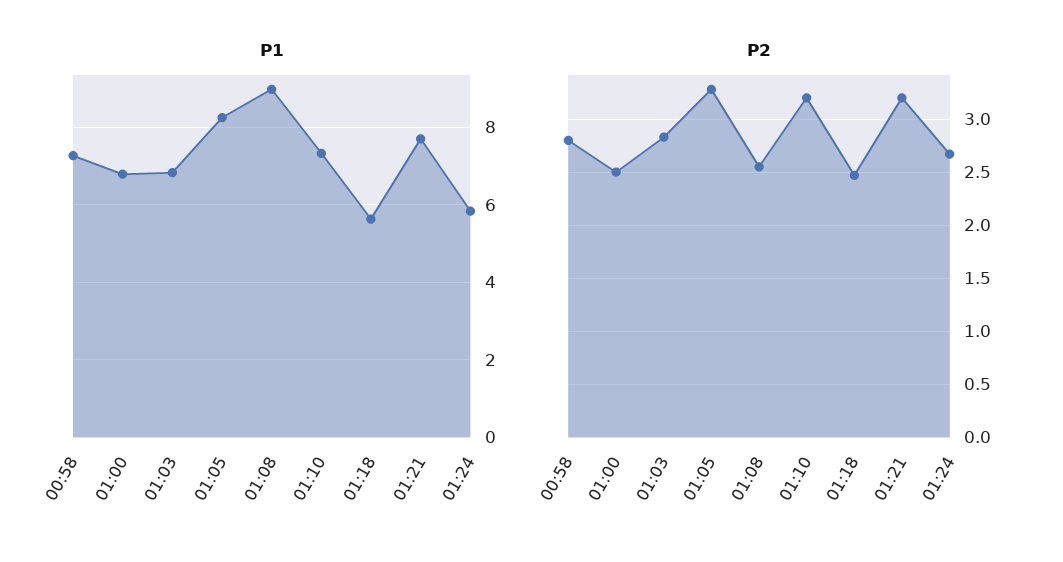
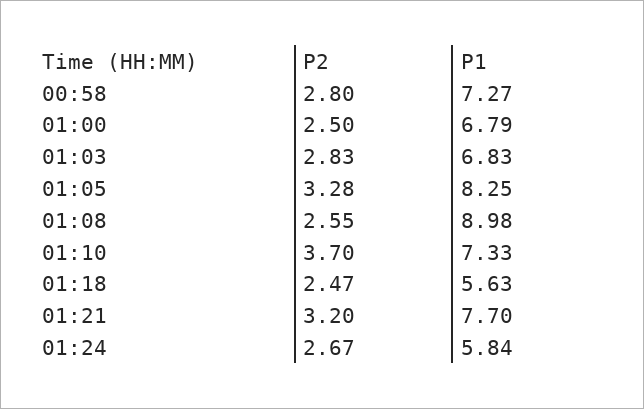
P2, 01:10: 3.2 -> 3.7

